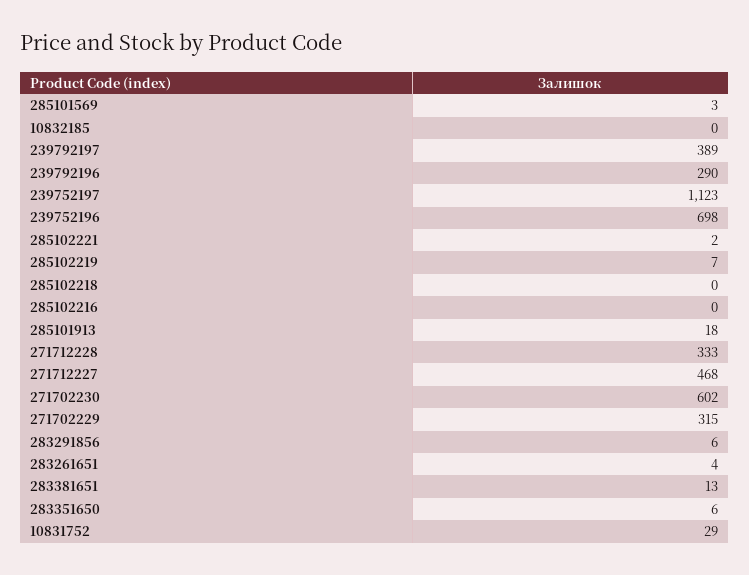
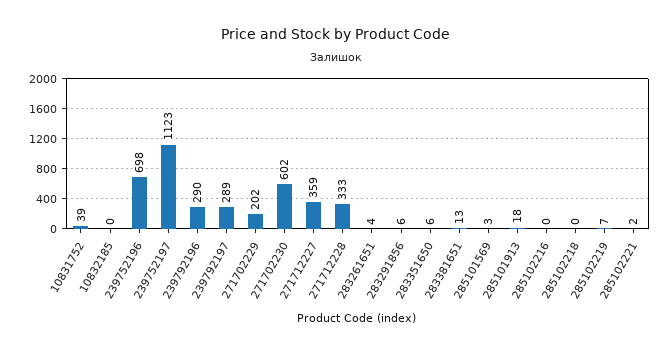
239792197: 389 -> 289
271712227: 468 -> 359
271702229: 315 -> 202
10831752: 29 -> 39

